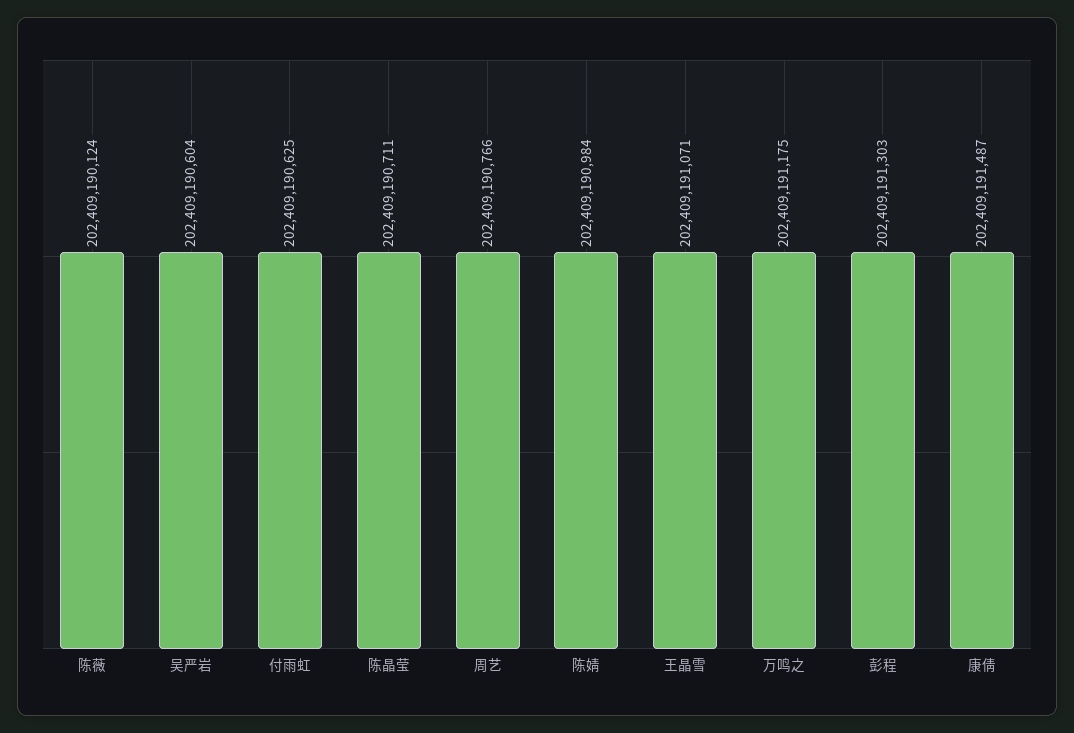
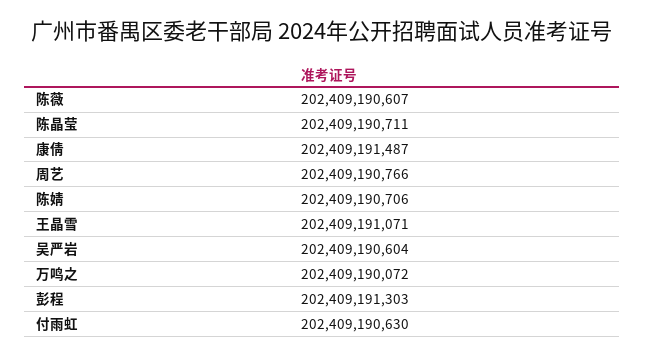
陈薇: 202409190124 -> 202409190607
付雨虹: 202409190625 -> 202409190630
陈婧: 202409190984 -> 202409190706
万鸣之: 202409191175 -> 202409190072

